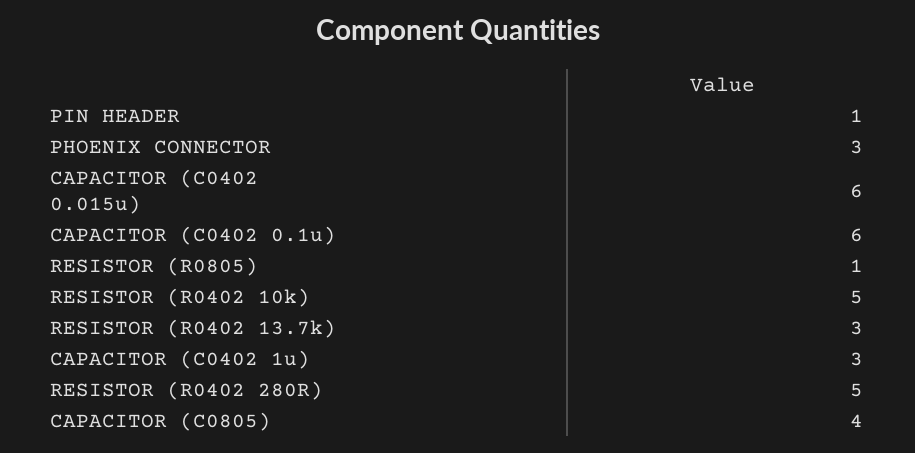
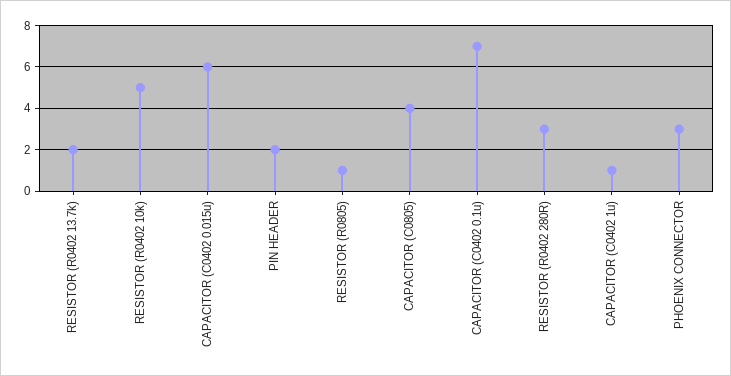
PIN HEADER: 1 -> 2
CAPACITOR (C0402 0.1u): 6 -> 7
RESISTOR (R0402 13.7k): 3 -> 2
CAPACITOR (C0402 1u): 3 -> 1
RESISTOR (R0402 280R): 5 -> 3

